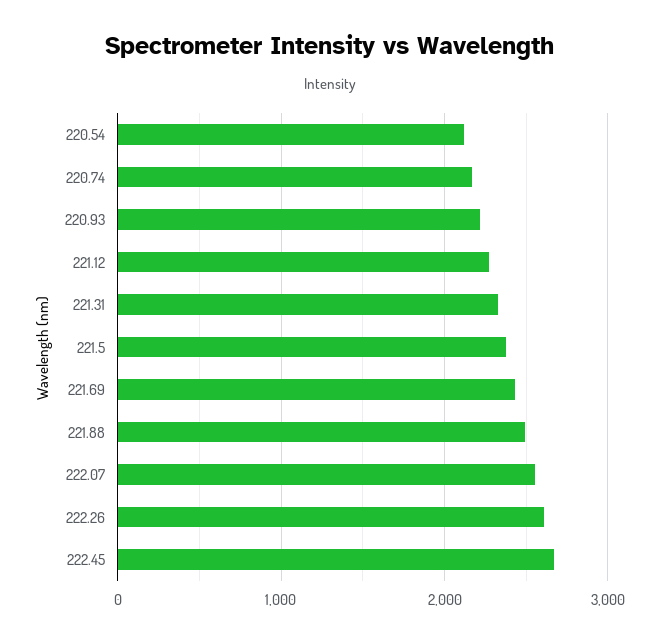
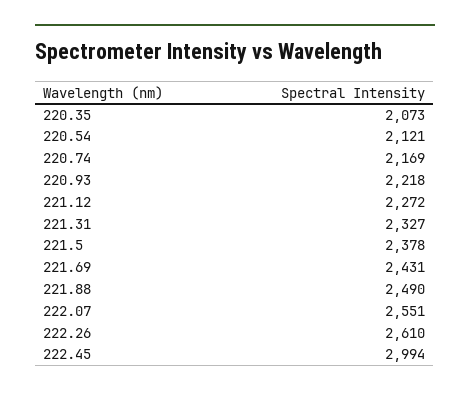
222.45: 2700 -> 2994
220.35: none -> 2073

